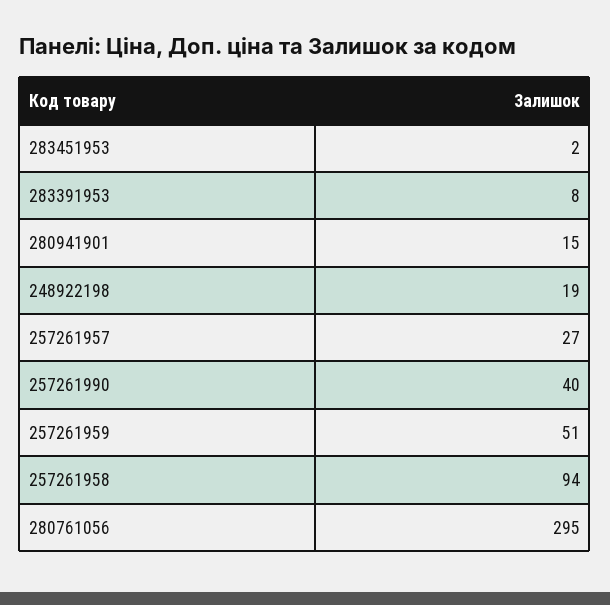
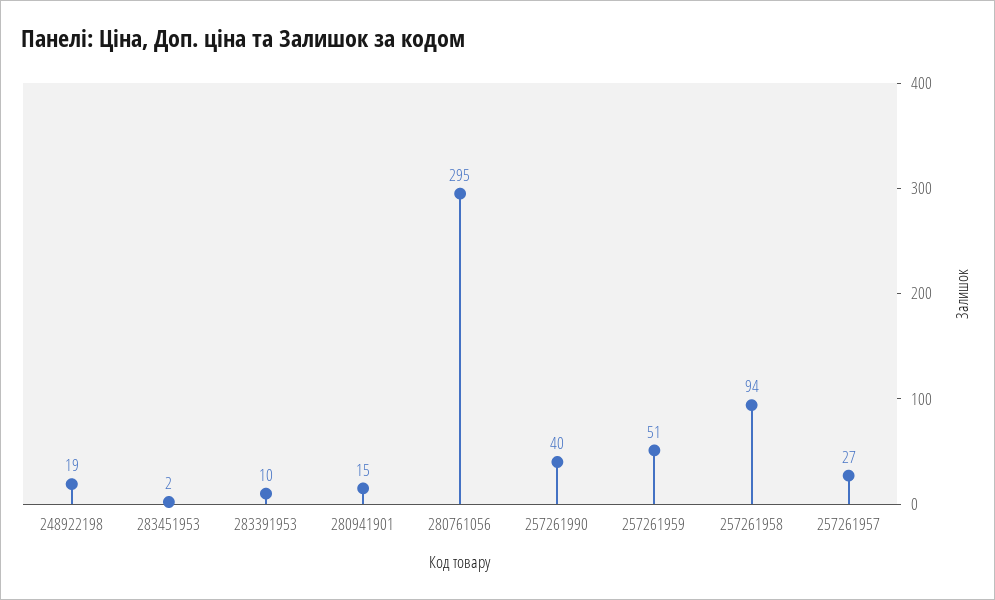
283391953: 8 -> 10

